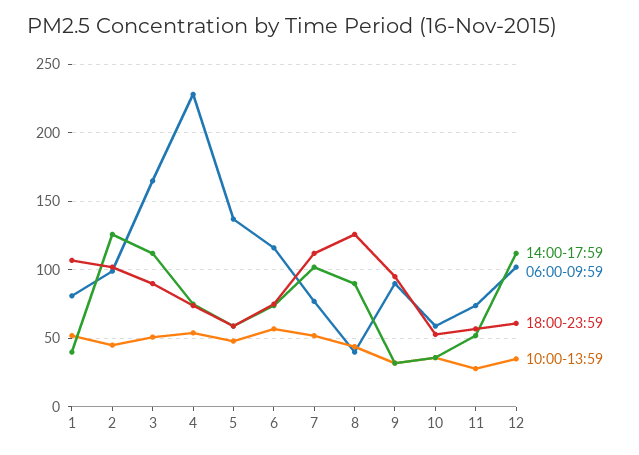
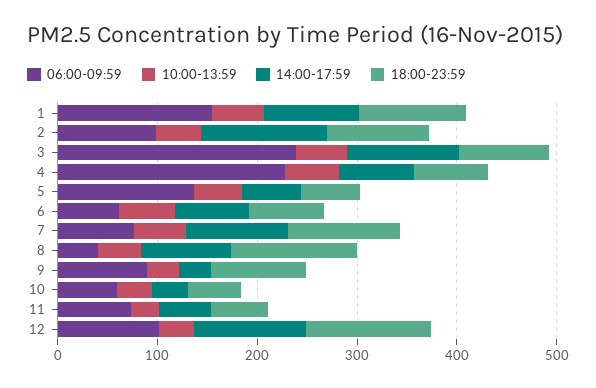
14:00-17:59, 1: 40 -> 100
06:00-09:59, 1: 80 -> 160
06:00-09:59, 3: 165 -> 240
06:00-09:59, 6: 115 -> 60
18:00-23:59, 12: 60 -> 120

